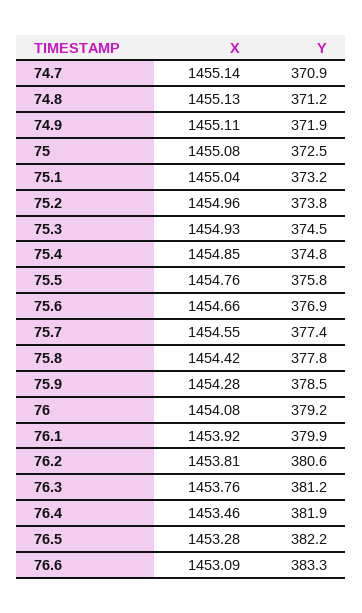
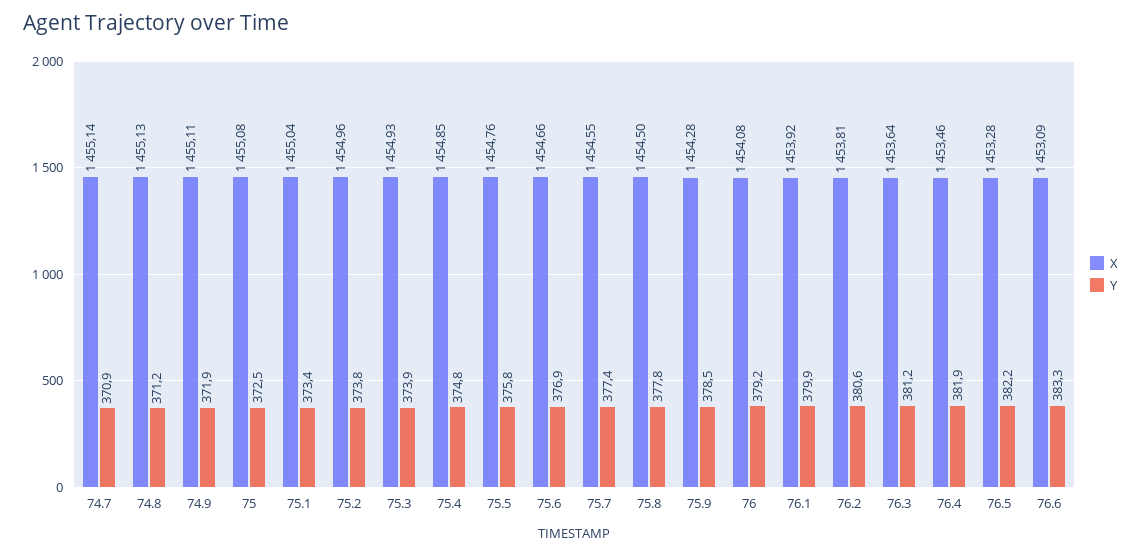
Y, 75.1: 373.2 -> 373.4
Y, 75.3: 374.5 -> 373.9
X, 75.8: 1454.42 -> 1454.5
X, 76.3: 1453.76 -> 1453.64

